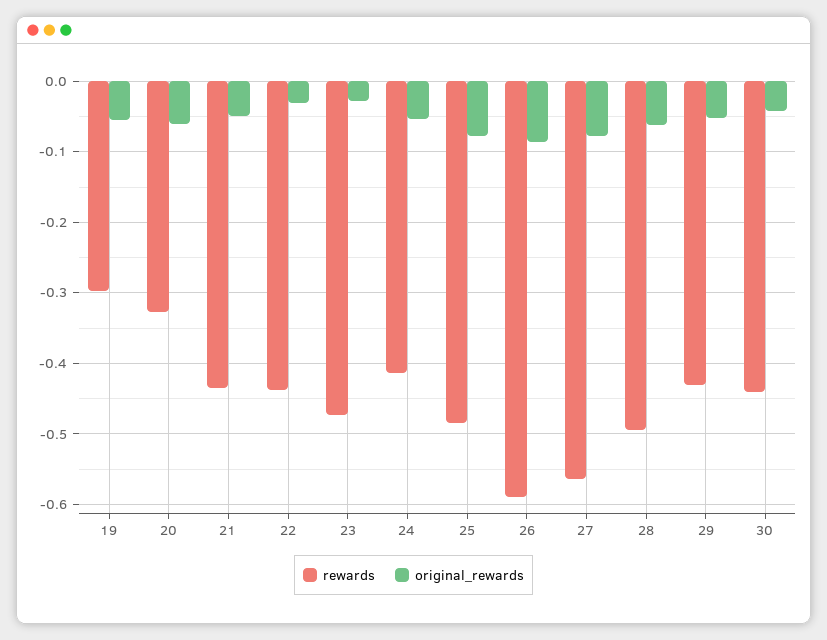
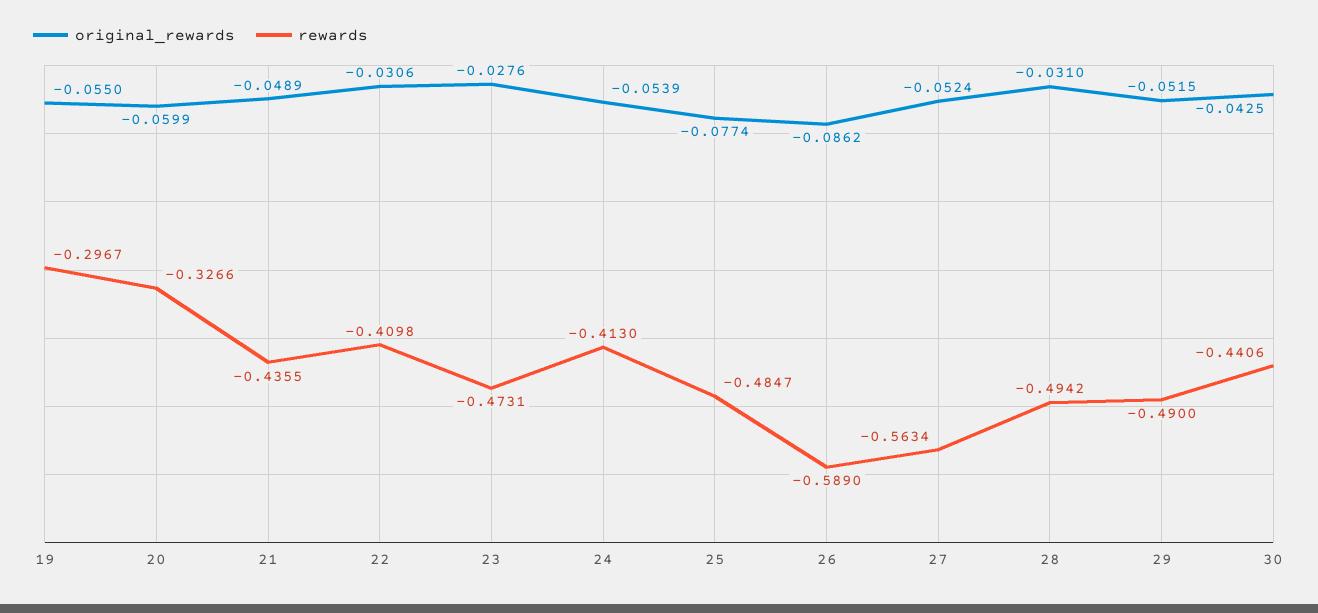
rewards, 22: -0.44 -> -0.4098
original_rewards, 27: -0.08 -> -0.0524
original_rewards, 28: -0.06 -> -0.031
rewards, 29: -0.43 -> -0.49

